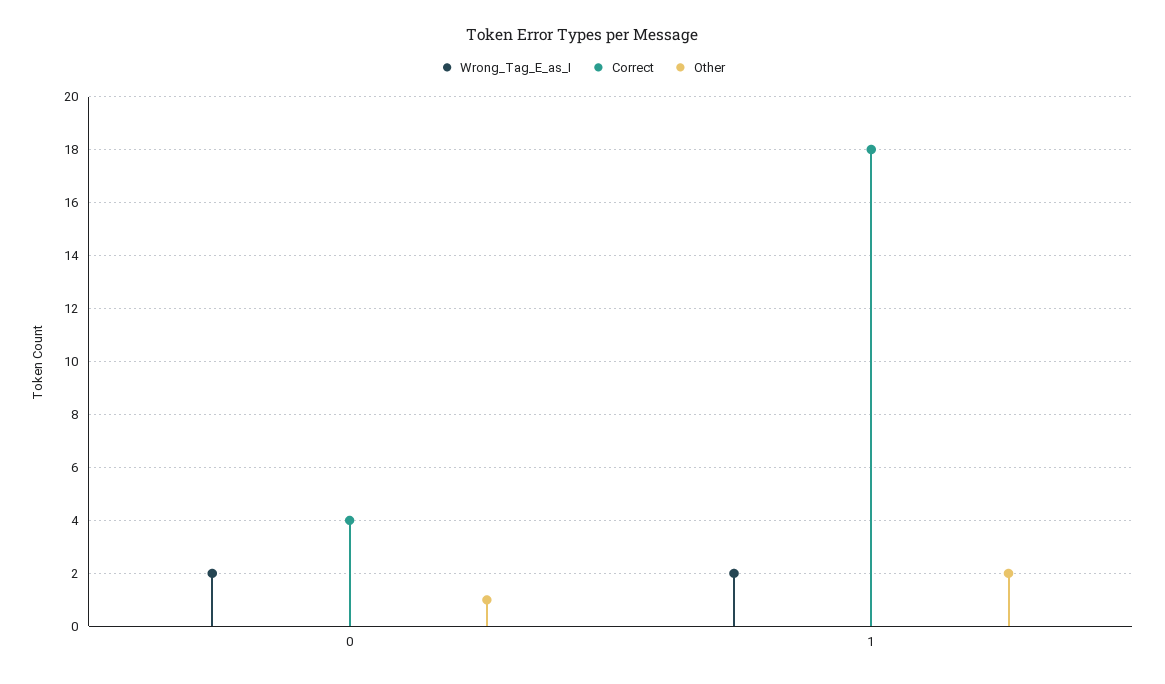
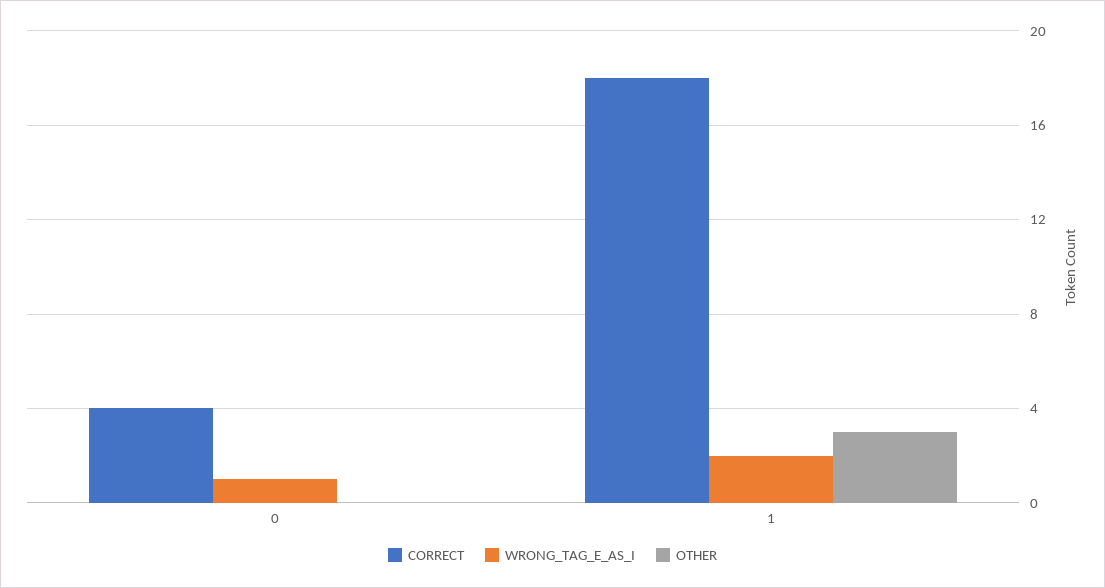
Wrong_Tag_E_as_I, 0: 2 -> 1
Other, 0: 1 -> 0
Other, 1: 2 -> 3

